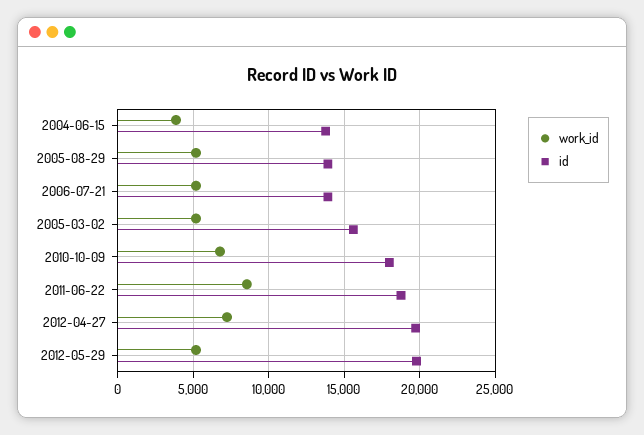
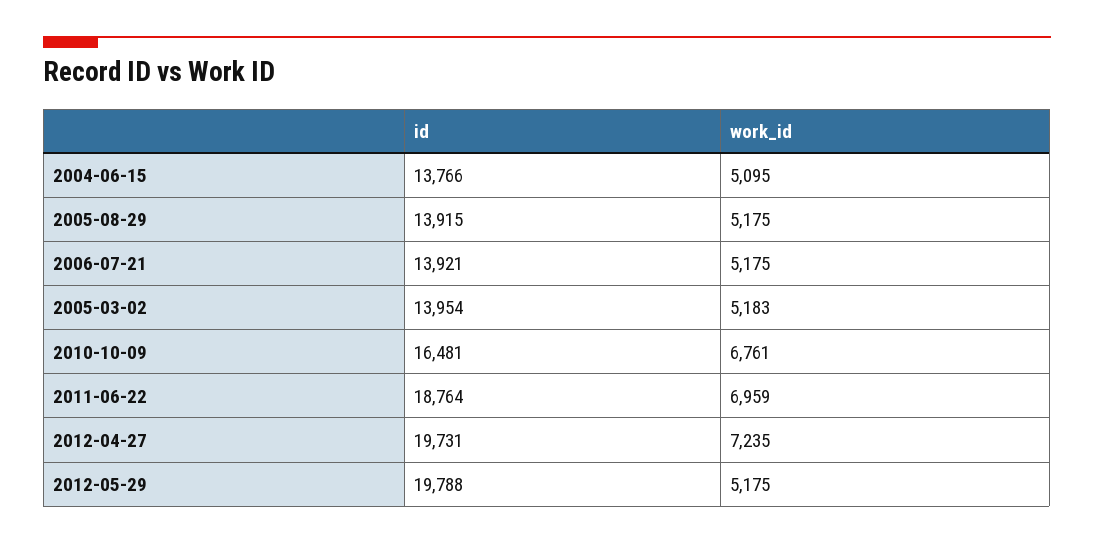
work_id, 2004-06-15: 4000 -> 5095
id, 2005-03-02: 15500 -> 13954
id, 2010-10-09: 18000 -> 16481
work_id, 2011-06-22: 8500 -> 6959

